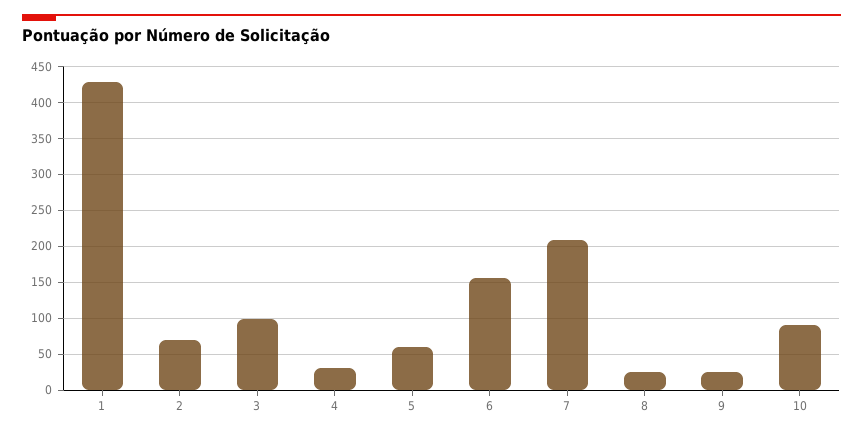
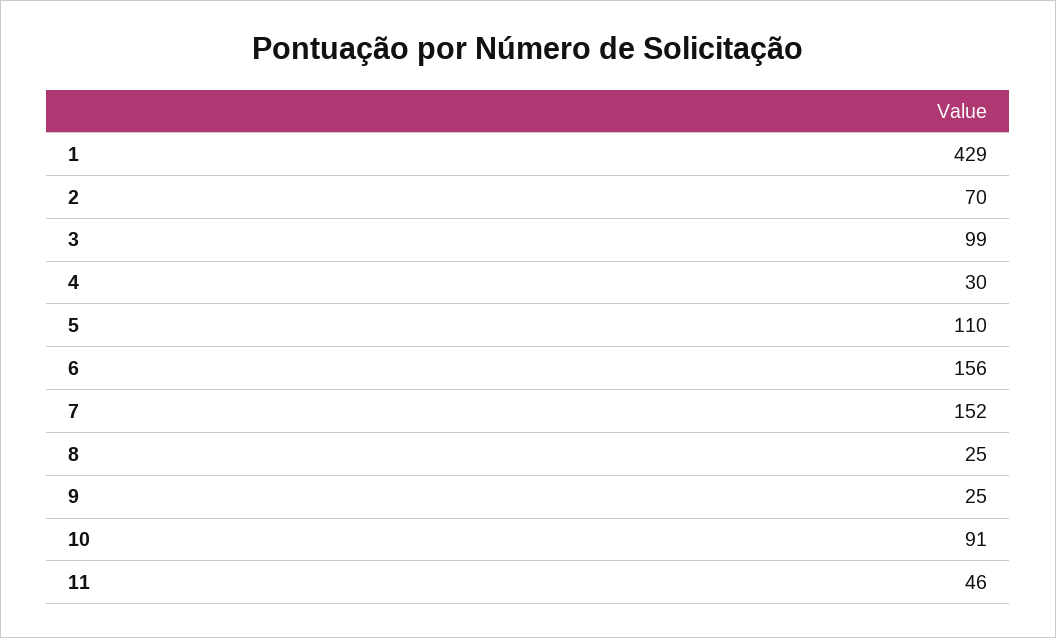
5: 60 -> 110
7: 210 -> 152
11: none -> 46

